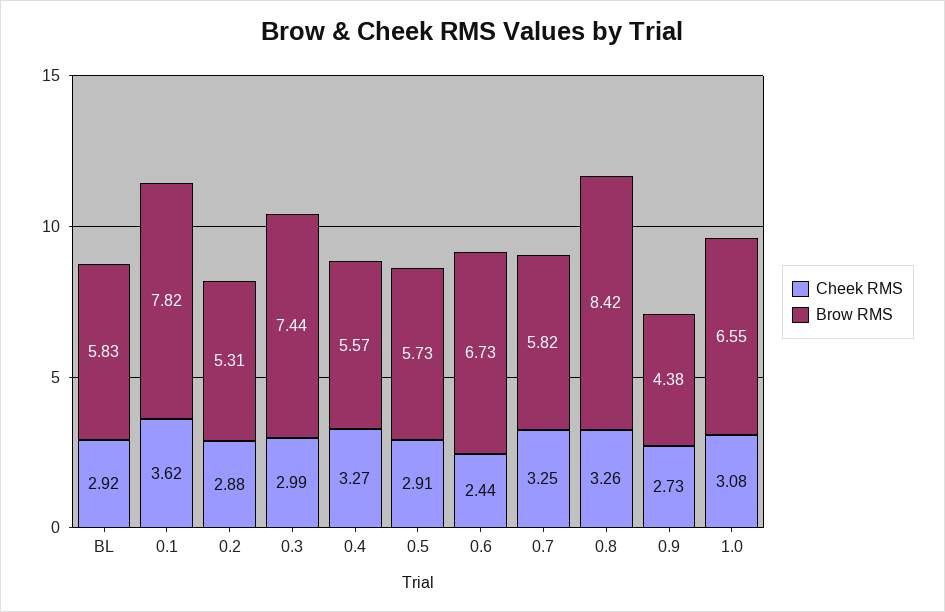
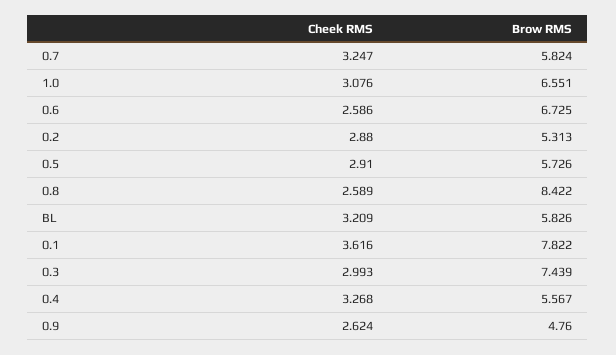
Cheek RMS, BL: 2.92 -> 3.209
Cheek RMS, 0.6: 2.44 -> 2.586
Cheek RMS, 0.8: 3.26 -> 2.589
Cheek RMS, 0.9: 2.73 -> 2.624
Brow RMS, 0.9: 4.38 -> 4.76

